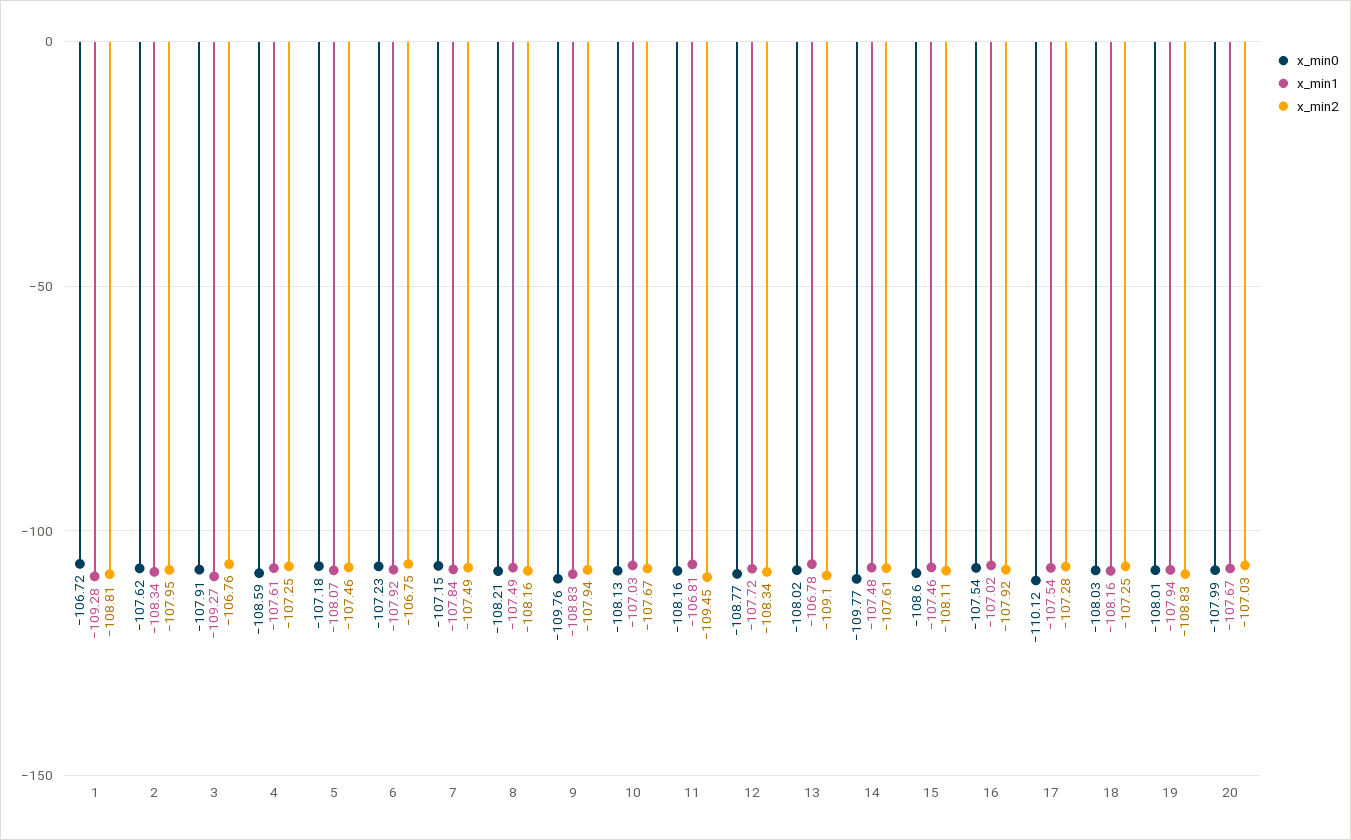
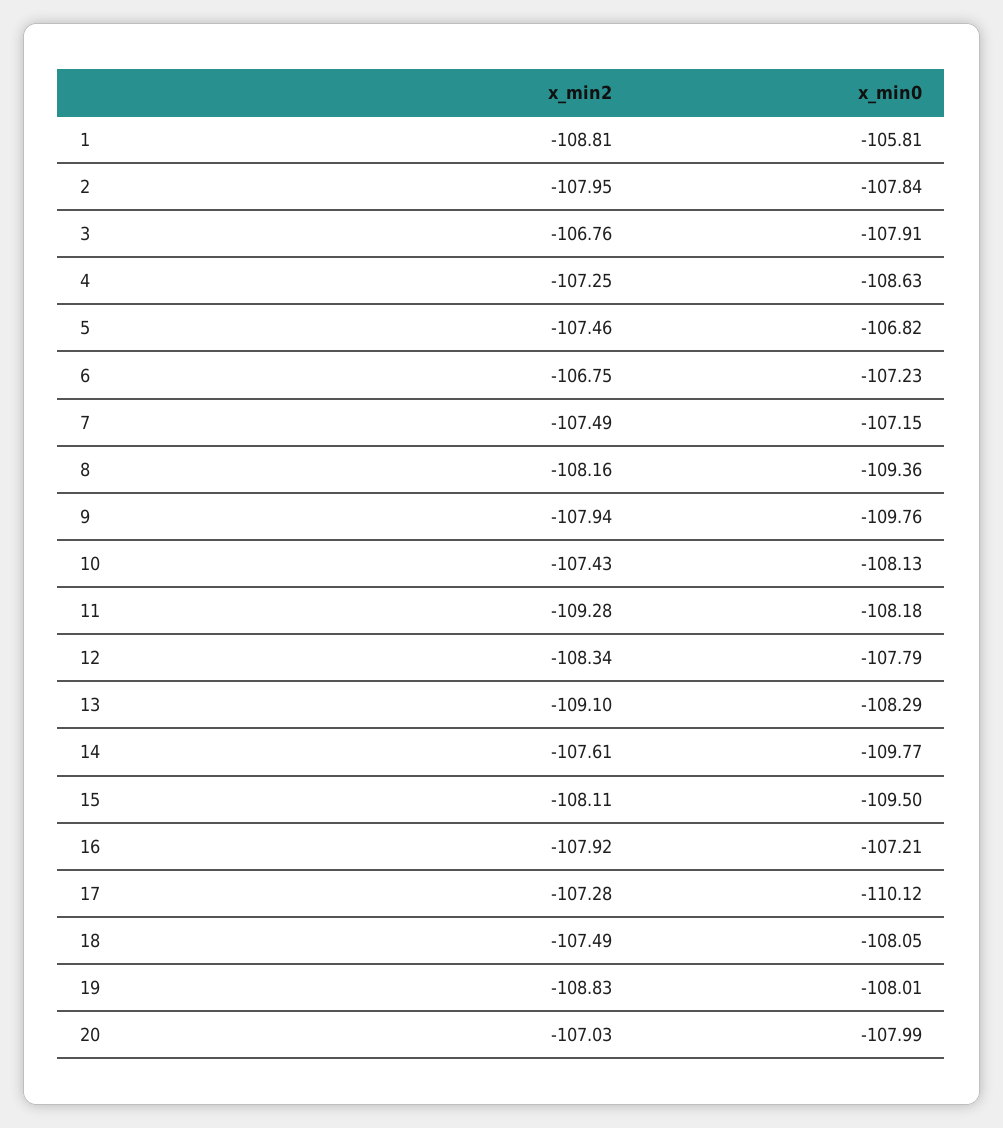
x_min0, 1: -106.72 -> -105.81
x_min1, 1: -109.28 -> none
x_min0, 2: -107.62 -> -107.84
x_min1, 2: -108.34 -> none
x_min1, 3: -109.27 -> none
x_min0, 4: -108.59 -> -108.63
x_min1, 4: -107.61 -> none
x_min0, 5: -107.18 -> -106.82
x_min1, 5: -108.07 -> none
x_min1, 6: -107.92 -> none
x_min1, 7: -107.84 -> none
x_min0, 8: -108.21 -> -109.36
x_min1, 8: -107.49 -> none
x_min1, 9: -108.83 -> none
x_min1, 10: -107.03 -> none
x_min2, 10: -107.67 -> -107.43
x_min0, 11: -108.16 -> -108.18
x_min1, 11: -106.81 -> none
x_min2, 11: -109.45 -> -109.28
x_min0, 12: -108.77 -> -107.79
x_min1, 12: -107.72 -> none
x_min0, 13: -108.02 -> -108.29
x_min1, 13: -106.78 -> none
x_min1, 14: -107.48 -> none
x_min0, 15: -108.6 -> -109.5
x_min1, 15: -107.46 -> none
x_min0, 16: -107.54 -> -107.21
x_min1, 16: -107.02 -> none
x_min1, 17: -107.54 -> none
x_min0, 18: -108.03 -> -108.05
x_min1, 18: -108.16 -> none
x_min2, 18: -107.25 -> -107.49
x_min1, 19: -107.94 -> none
x_min1, 20: -107.67 -> none

